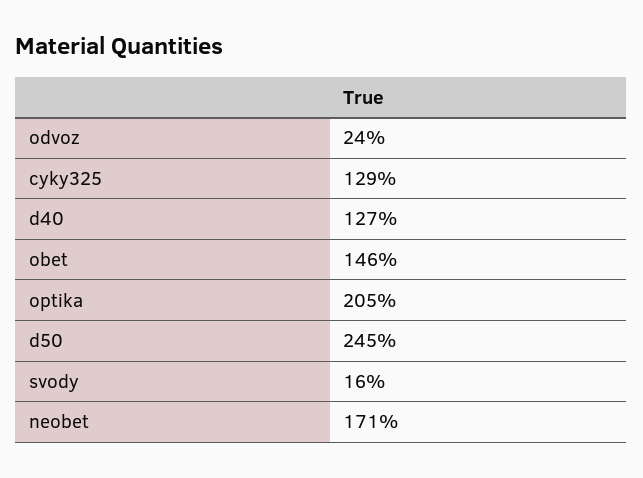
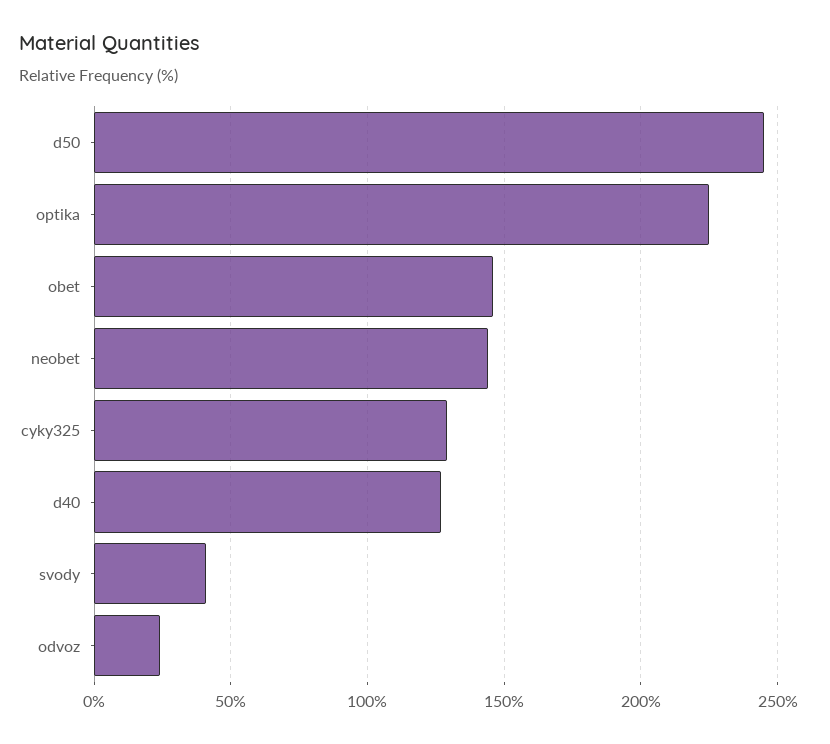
optika: 205 -> 225
svody: 16 -> 40
neobet: 171 -> 145

